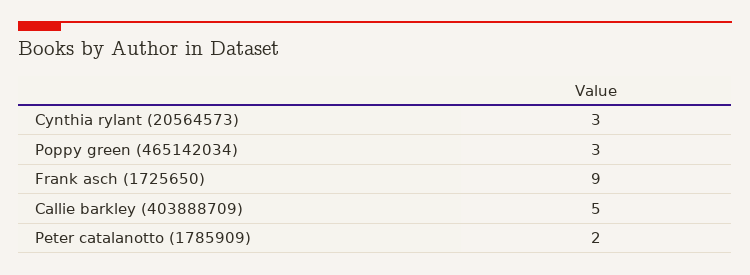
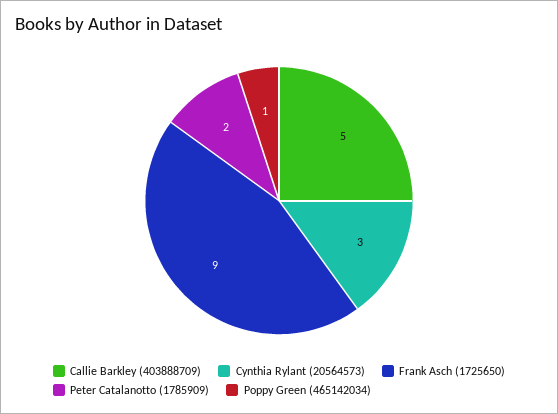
Poppy green (465142034): 3 -> 1

